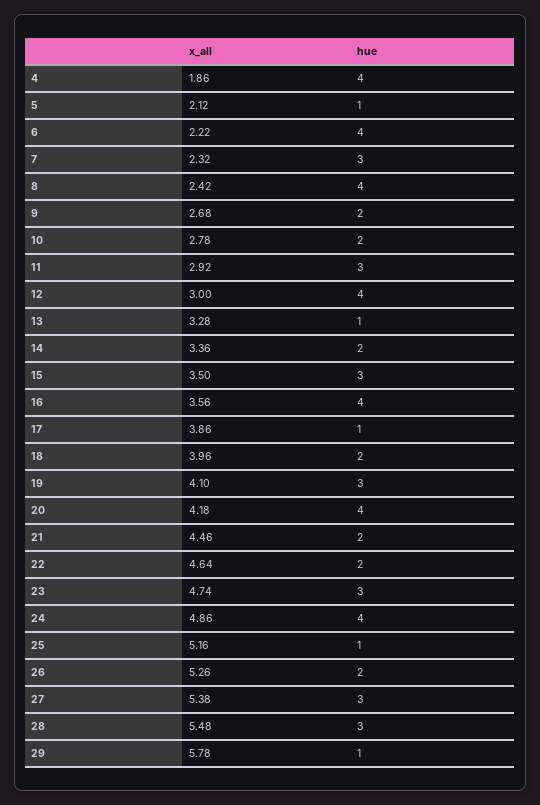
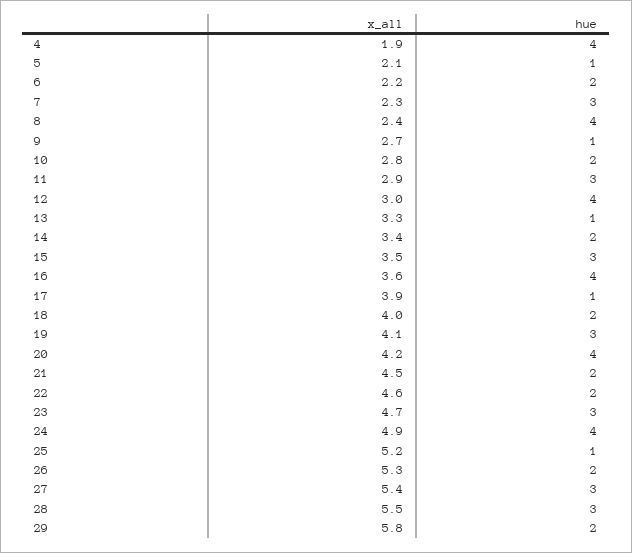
hue, 6: 4 -> 2
hue, 9: 2 -> 1
hue, 29: 1 -> 2

